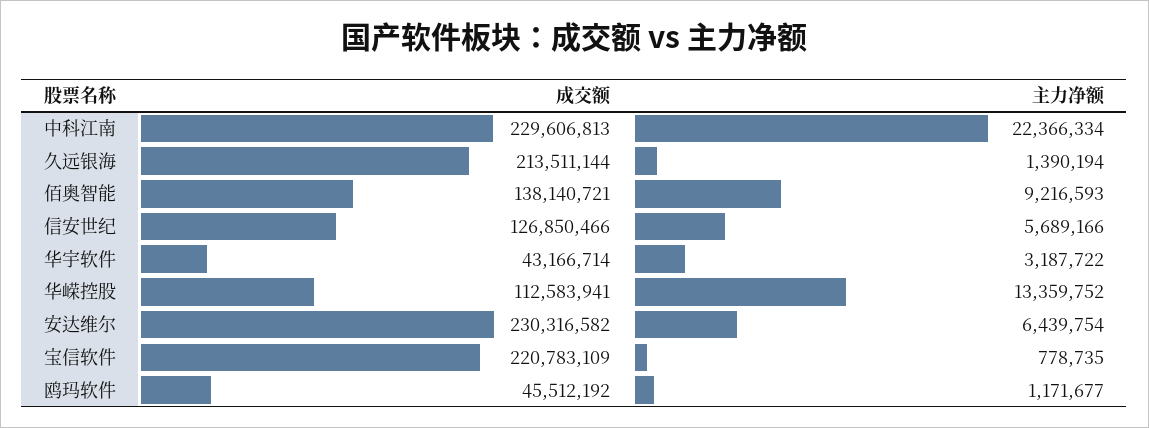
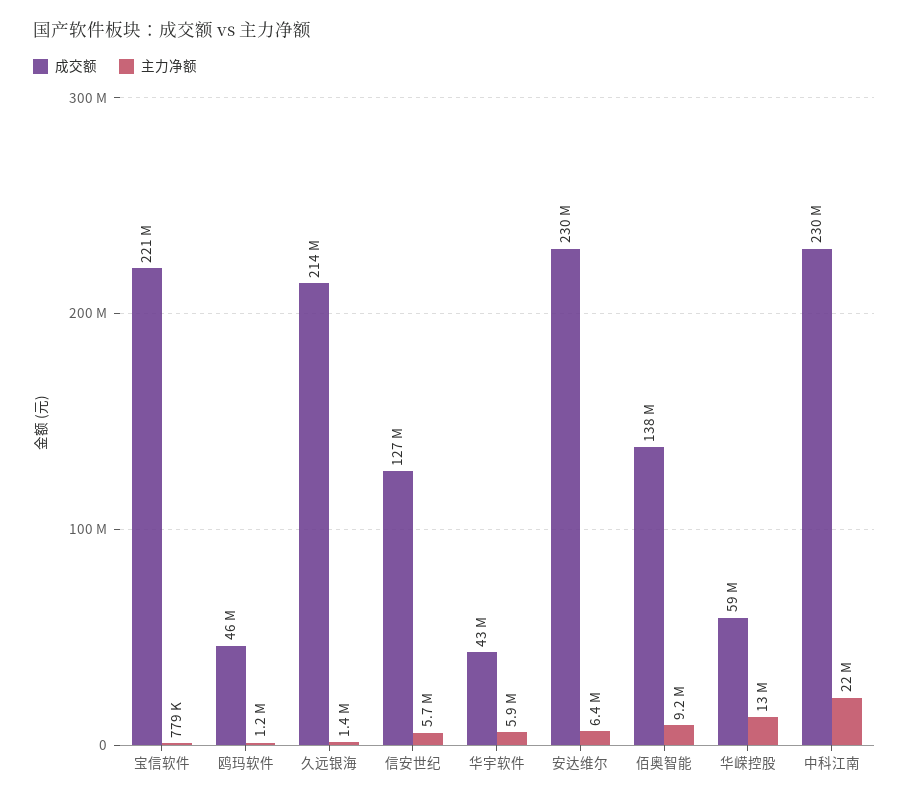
主力净额, 华宇软件: 3187722 -> 5900000
成交额, 华嵘控股: 112583941 -> 59000000

